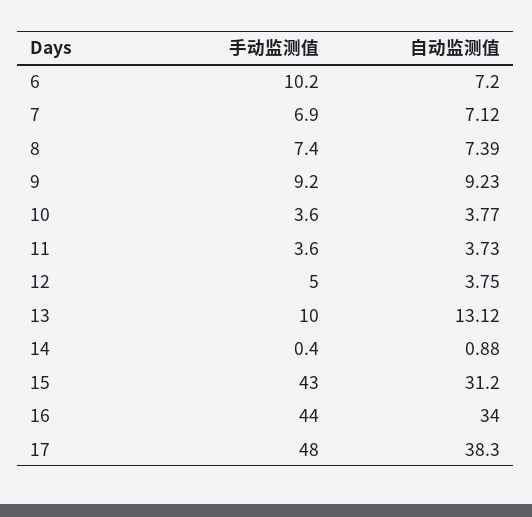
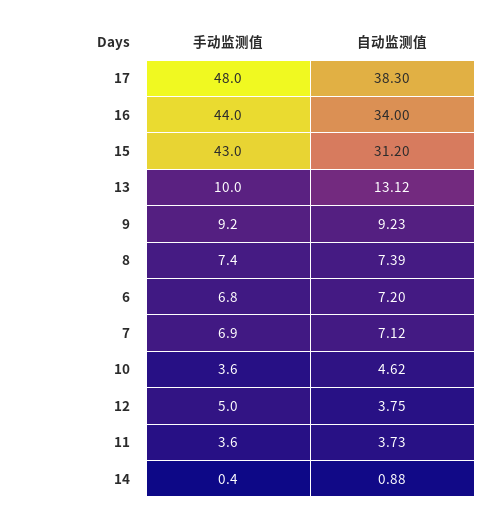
手动监测值, 6: 10.2 -> 6.8
自动监测值, 10: 3.77 -> 4.62

